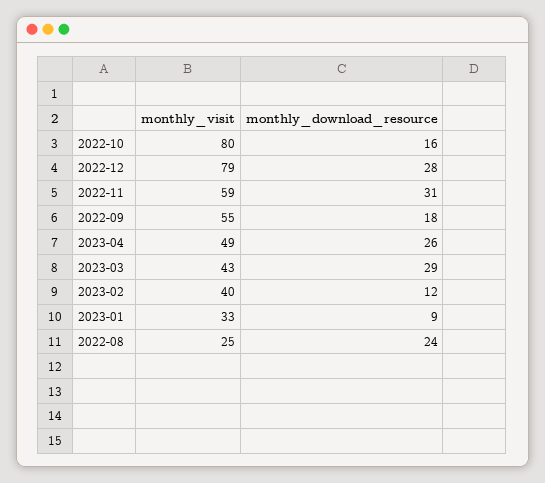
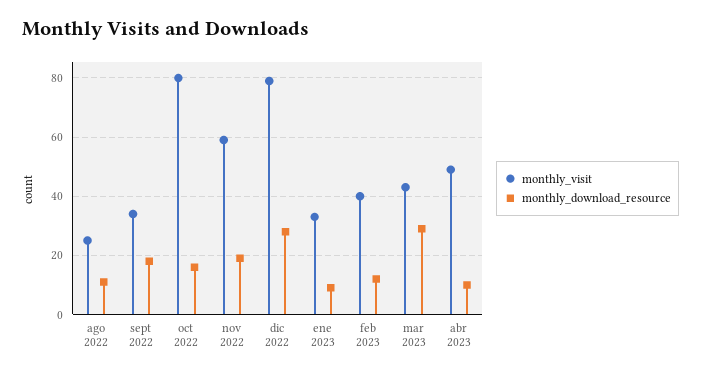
monthly_download_resource, 2022-11: 31 -> 20
monthly_visit, 2022-09: 55 -> 35
monthly_download_resource, 2023-04: 26 -> 10
monthly_download_resource, 2022-08: 24 -> 10

